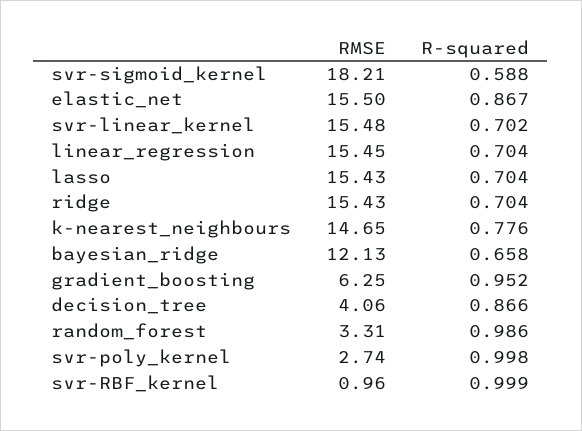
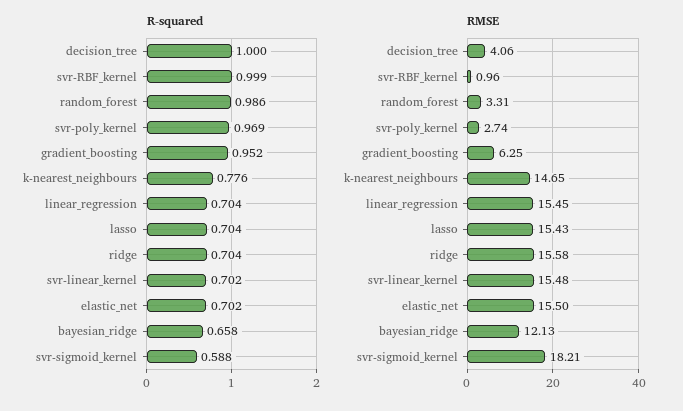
R-squared, elastic_net: 0.867 -> 0.702
RMSE, ridge: 15.43 -> 15.58
R-squared, decision_tree: 0.866 -> 1
R-squared, svr-poly_kernel: 0.998 -> 0.969

